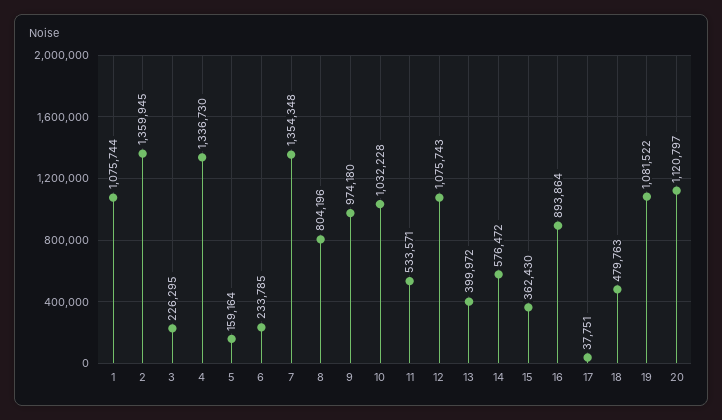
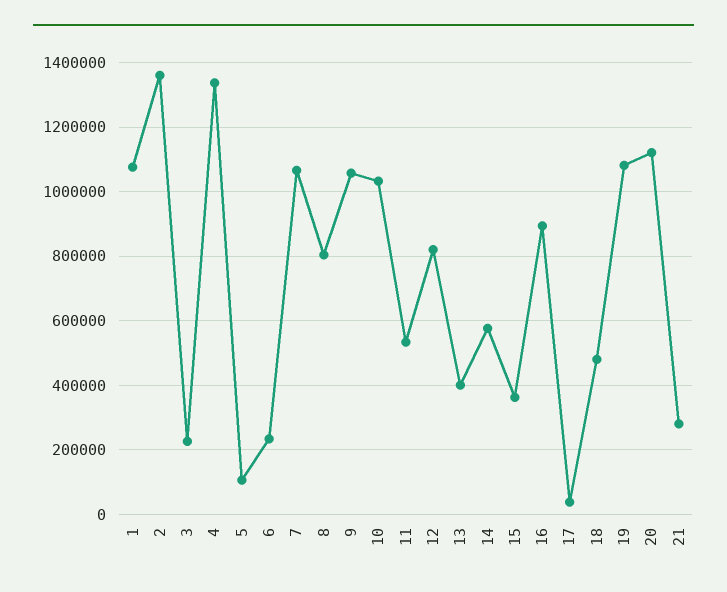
5: 159164 -> 100000
7: 1354348 -> 1060000
9: 974180 -> 1060000
12: 1075743 -> 820000
21: none -> 280000

